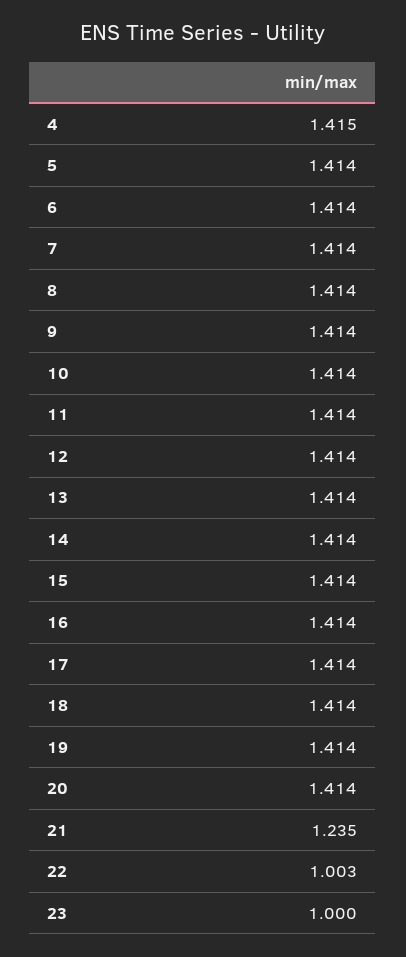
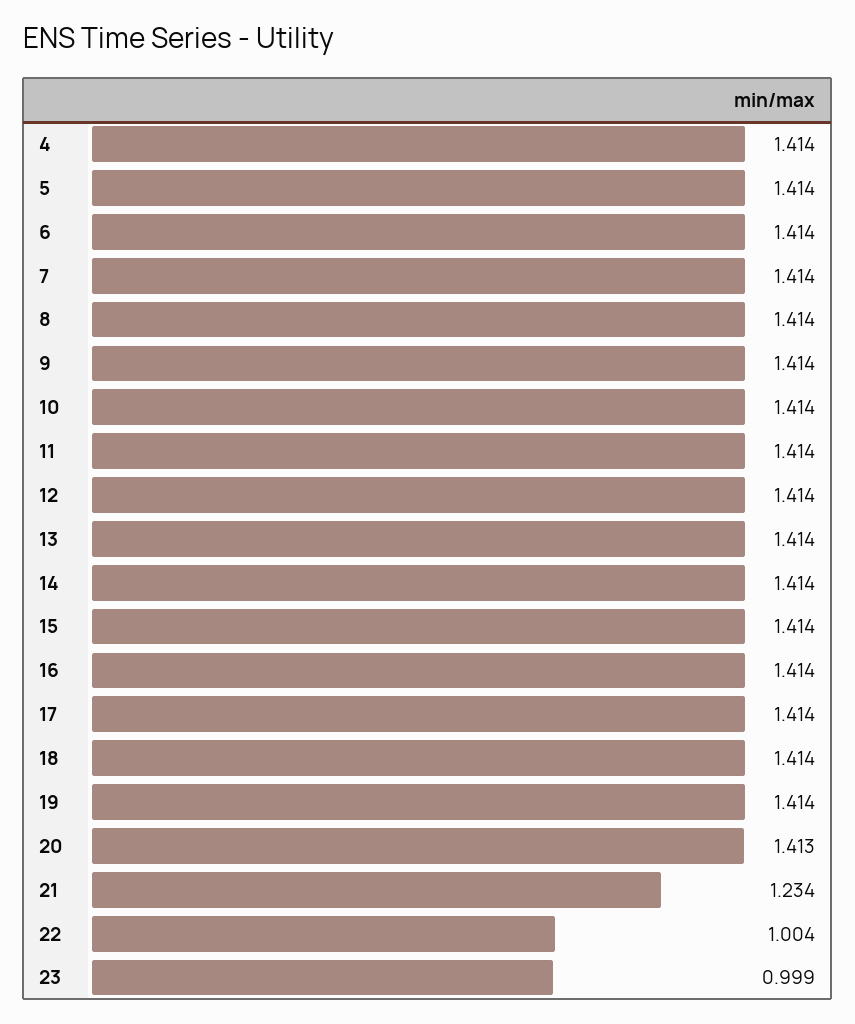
4: 1.415 -> 1.414
20: 1.414 -> 1.413
21: 1.235 -> 1.234
22: 1.003 -> 1.004
23: 1 -> 0.999

